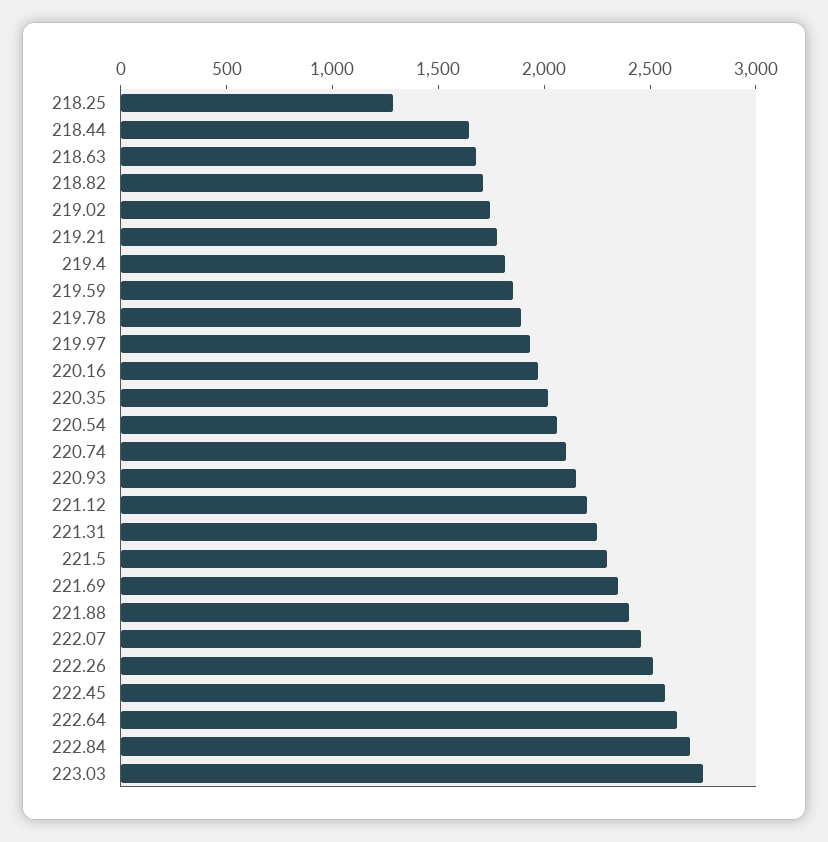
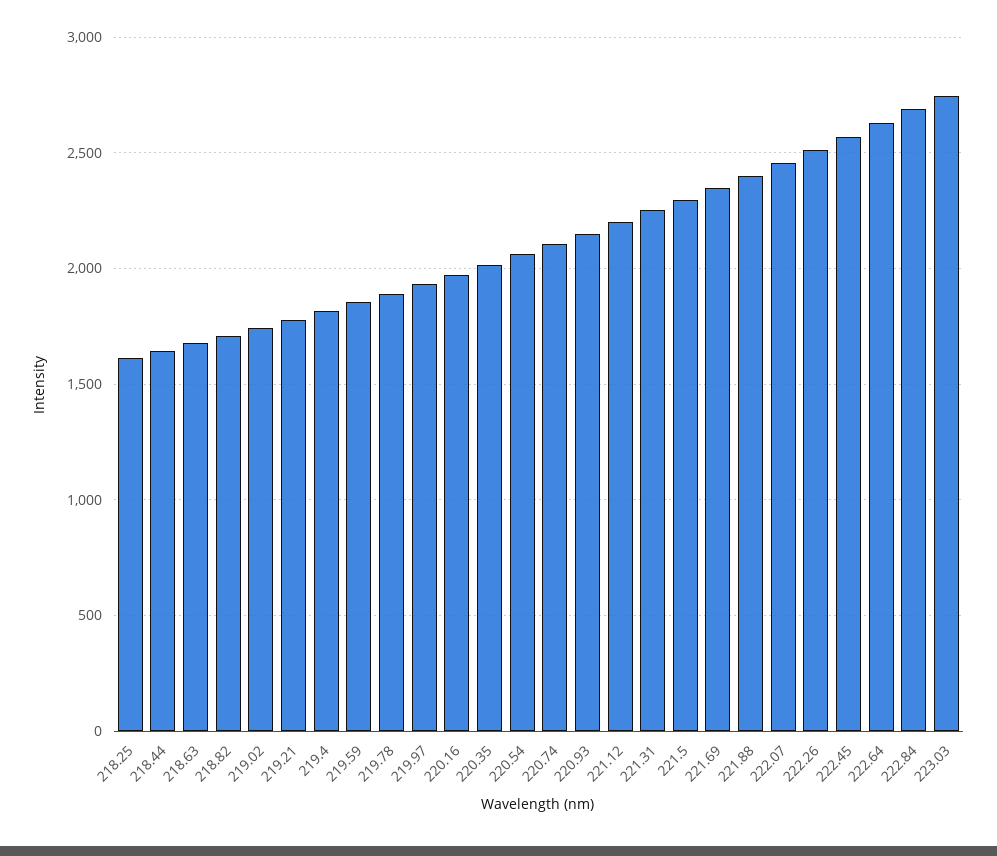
218.25: 1300 -> 1600

